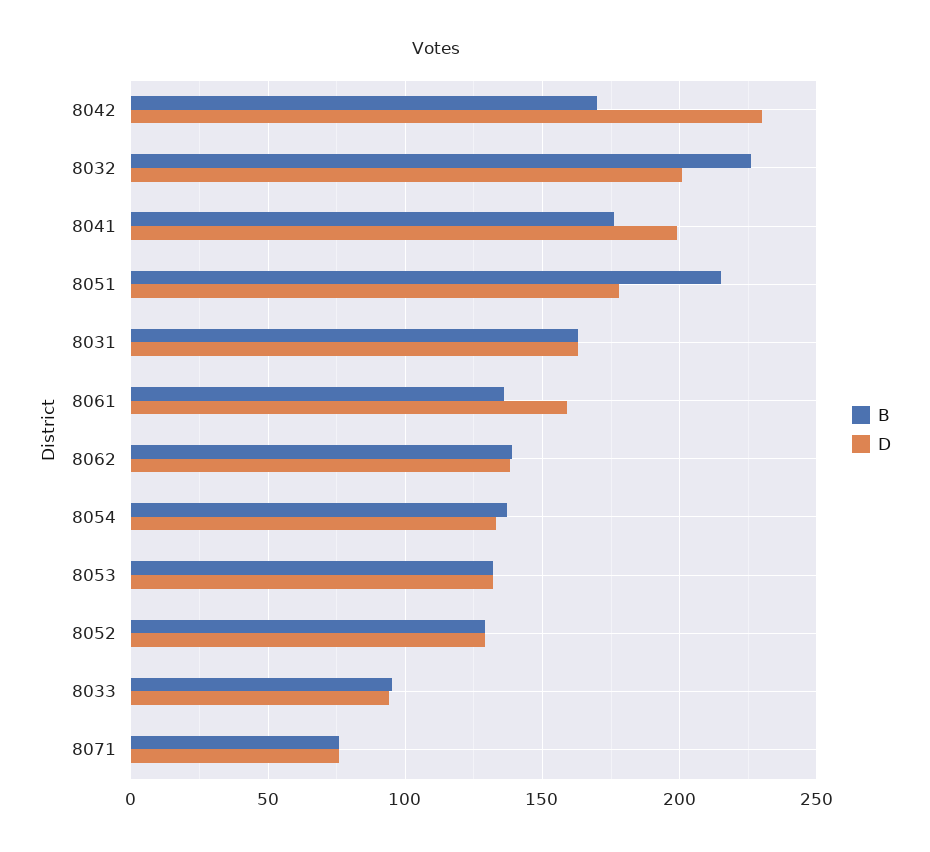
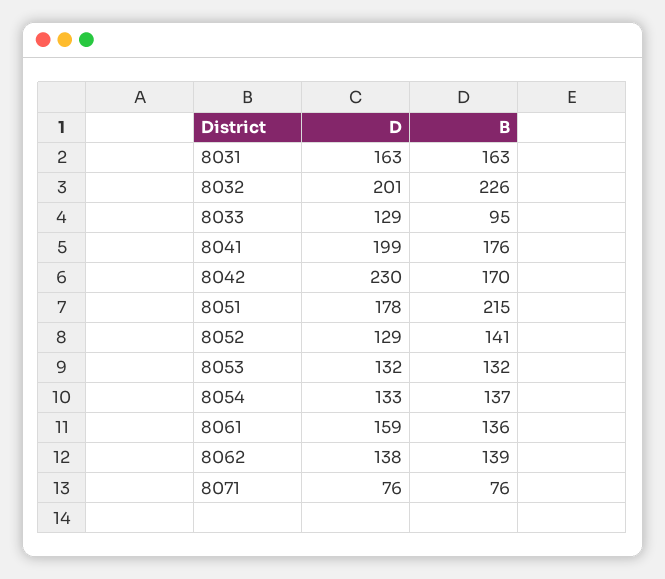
B, 8052: 130 -> 141
D, 8033: 95 -> 129

